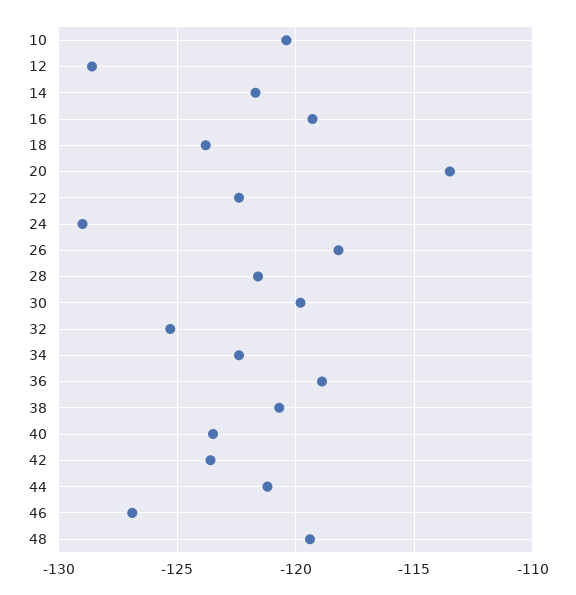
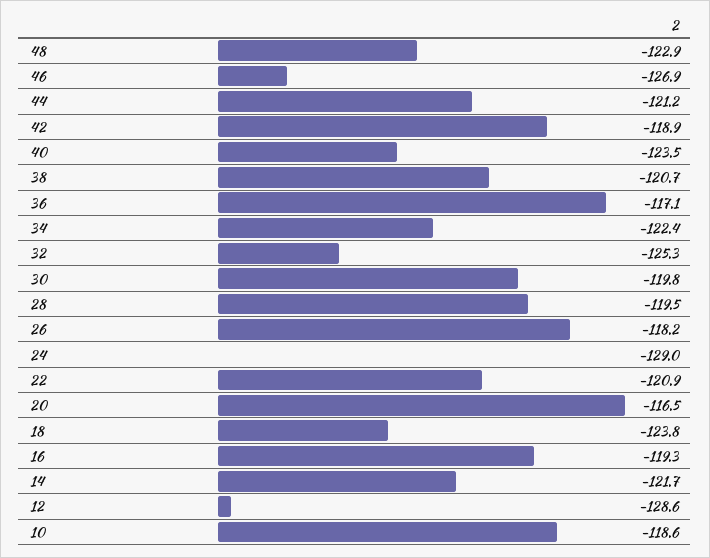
10: -120.5 -> -118.6
20: -113.5 -> -116.5
22: -122.5 -> -120.9
28: -121.5 -> -119.5
36: -119 -> -117.1
42: -123.5 -> -118.9
48: -119.5 -> -122.9

